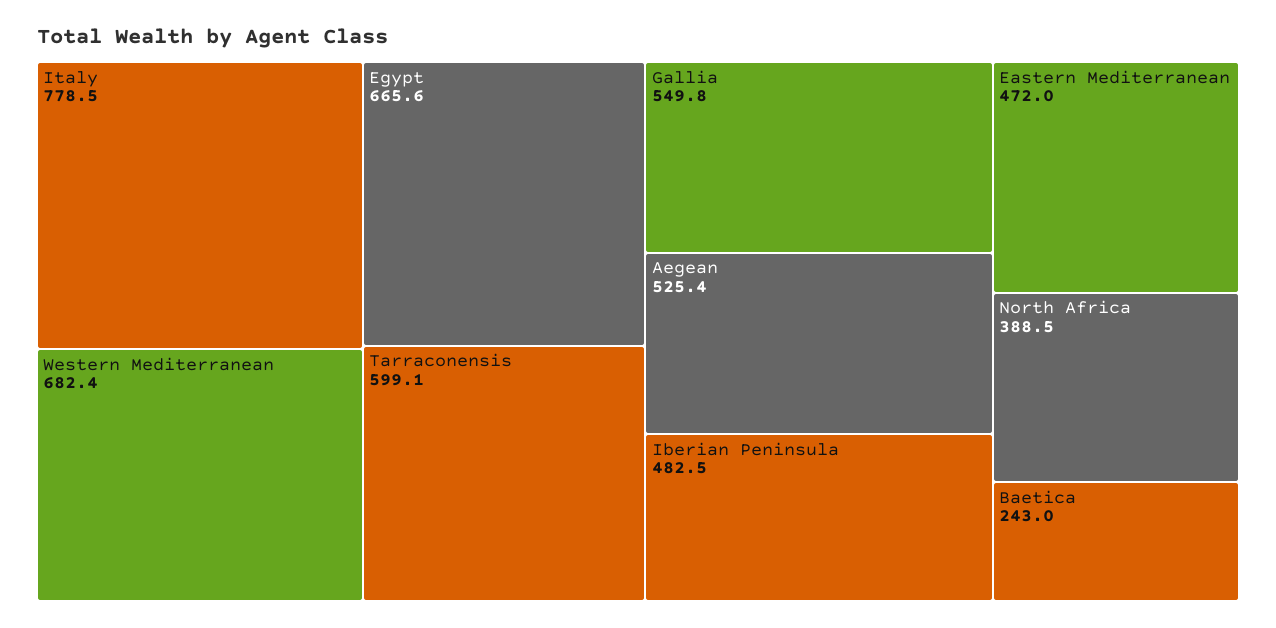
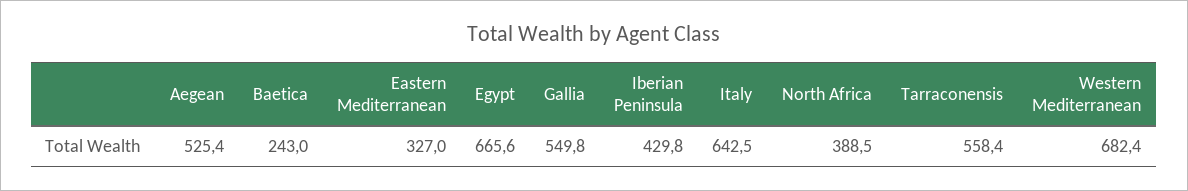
Italy: 778.5 -> 642.5
Tarraconensis: 599.1 -> 558.4
Iberian Peninsula: 482.5 -> 429.8
Eastern Mediterranean: 472 -> 327

